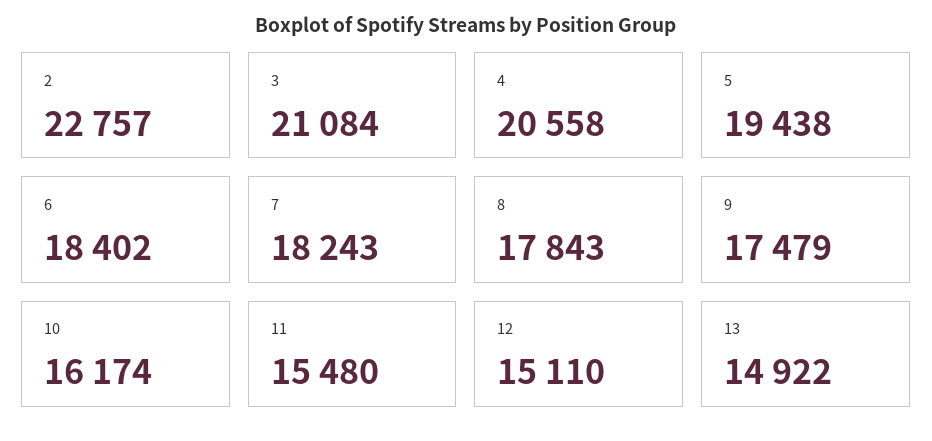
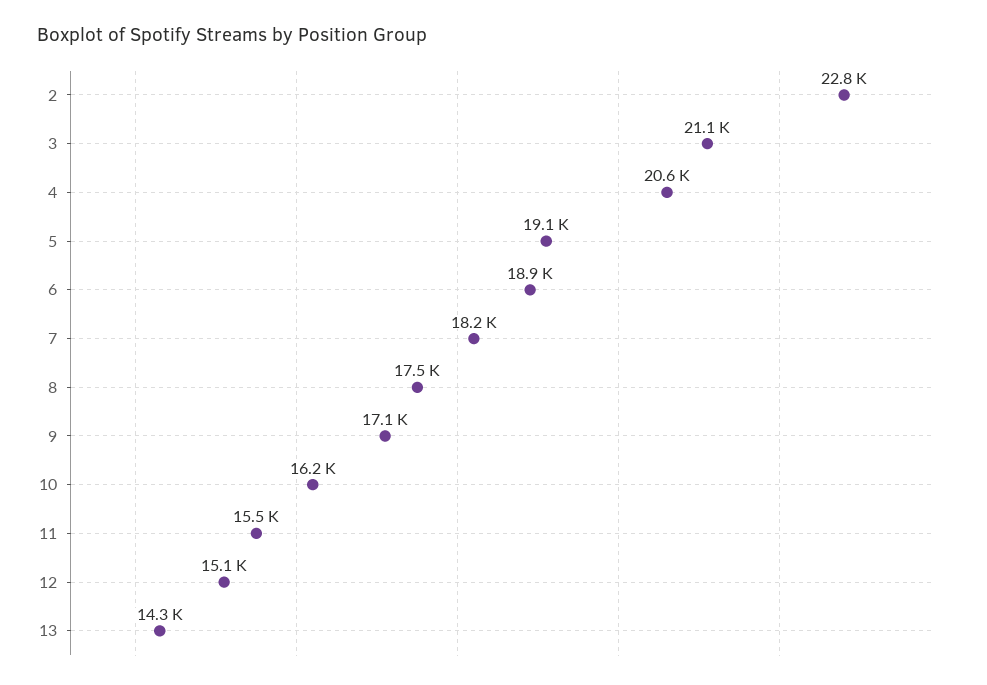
5: 19438 -> 19100
6: 18402 -> 18900
8: 17843 -> 17500
9: 17479 -> 17100
13: 14922 -> 14300

